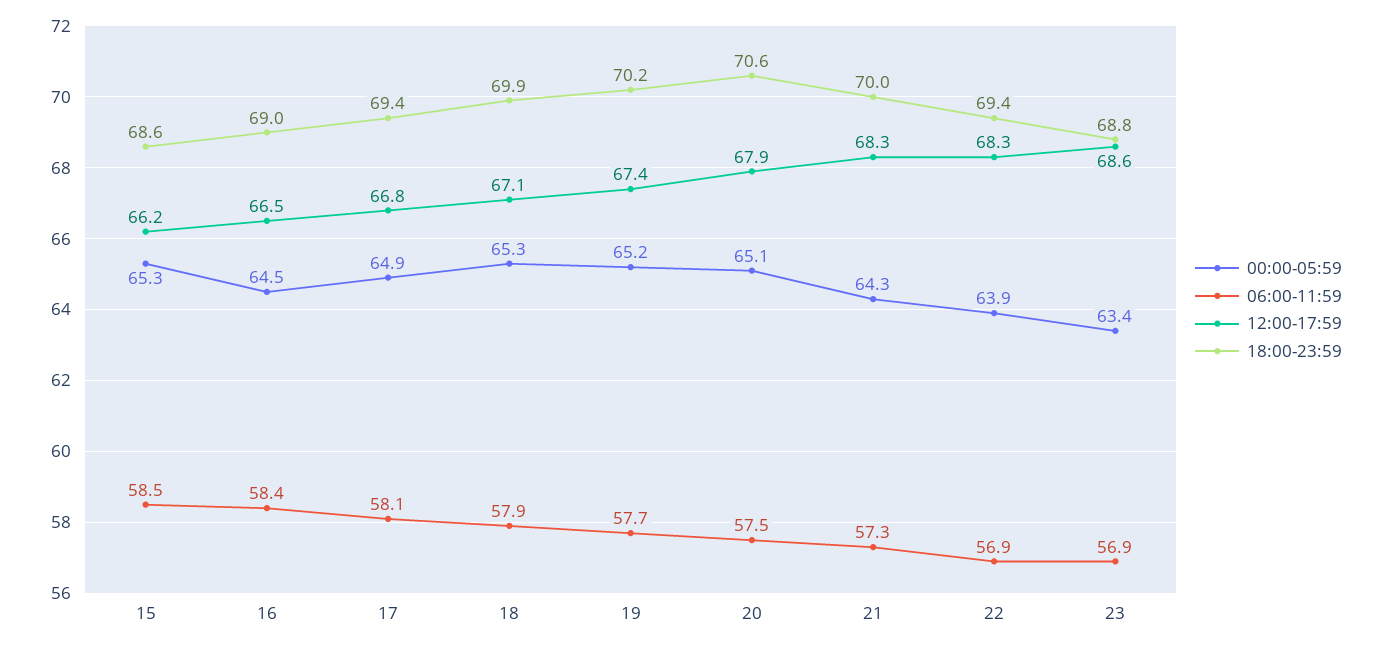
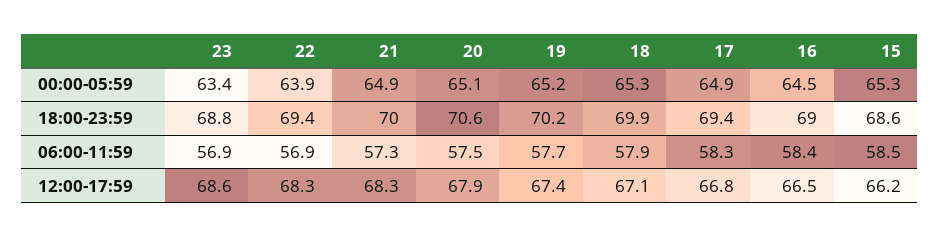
06:00-11:59, 17: 58.1 -> 58.3
00:00-05:59, 21: 64.3 -> 64.9

